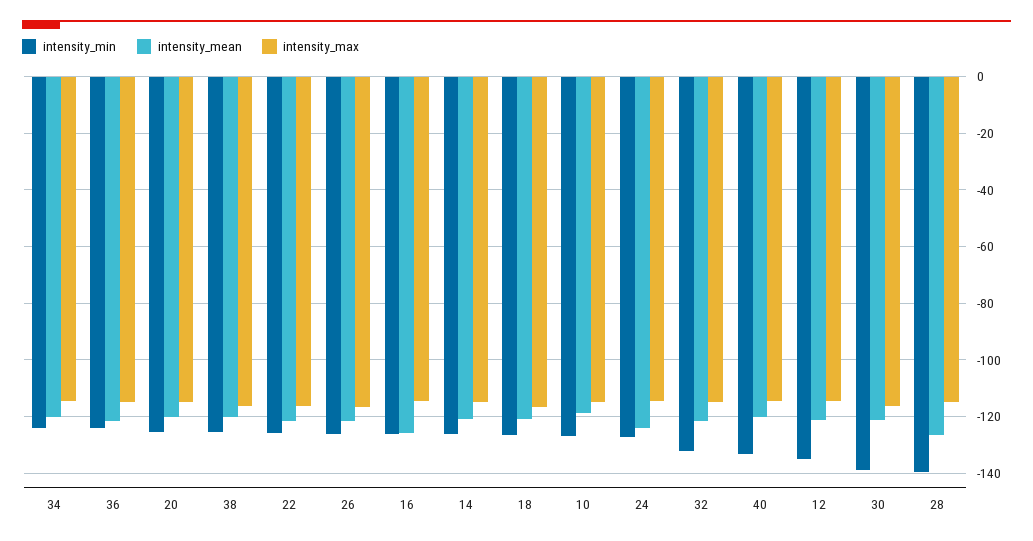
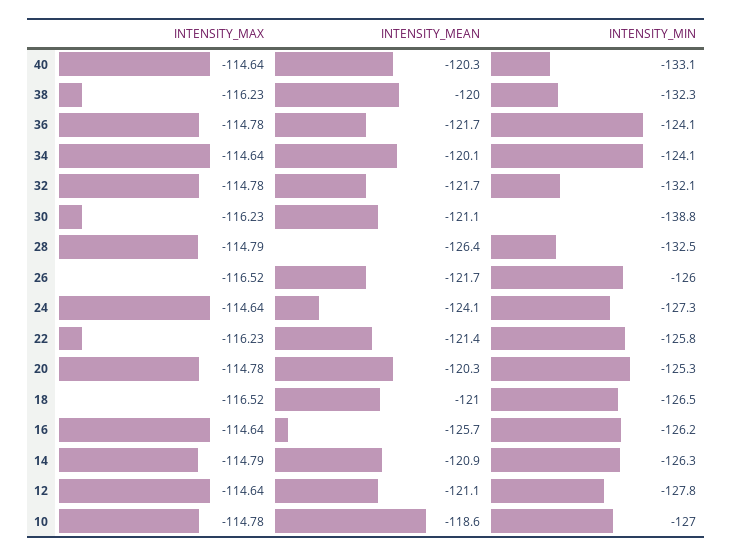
intensity_min, 38: -125 -> -132.3
intensity_min, 12: -135 -> -127.8
intensity_min, 28: -140 -> -132.5

